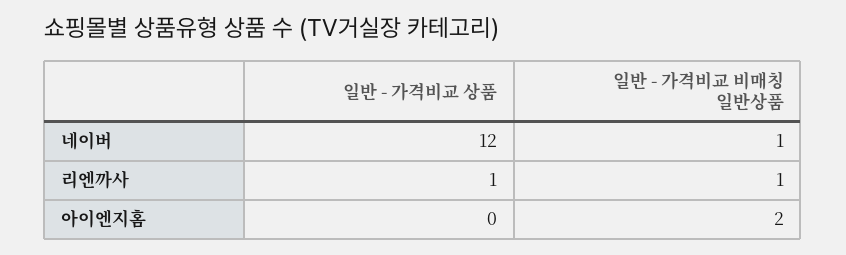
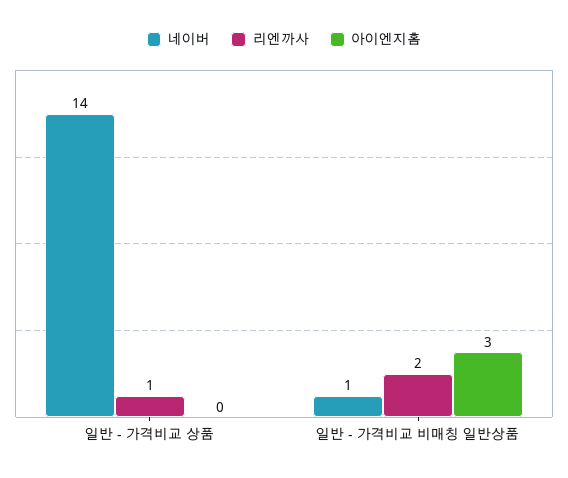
네이버, 일반 - 가격비교 상품: 12 -> 14
리엔까사, 일반 - 가격비교 비매칭 일반상품: 1 -> 2
아이엔지홈, 일반 - 가격비교 비매칭 일반상품: 2 -> 3

